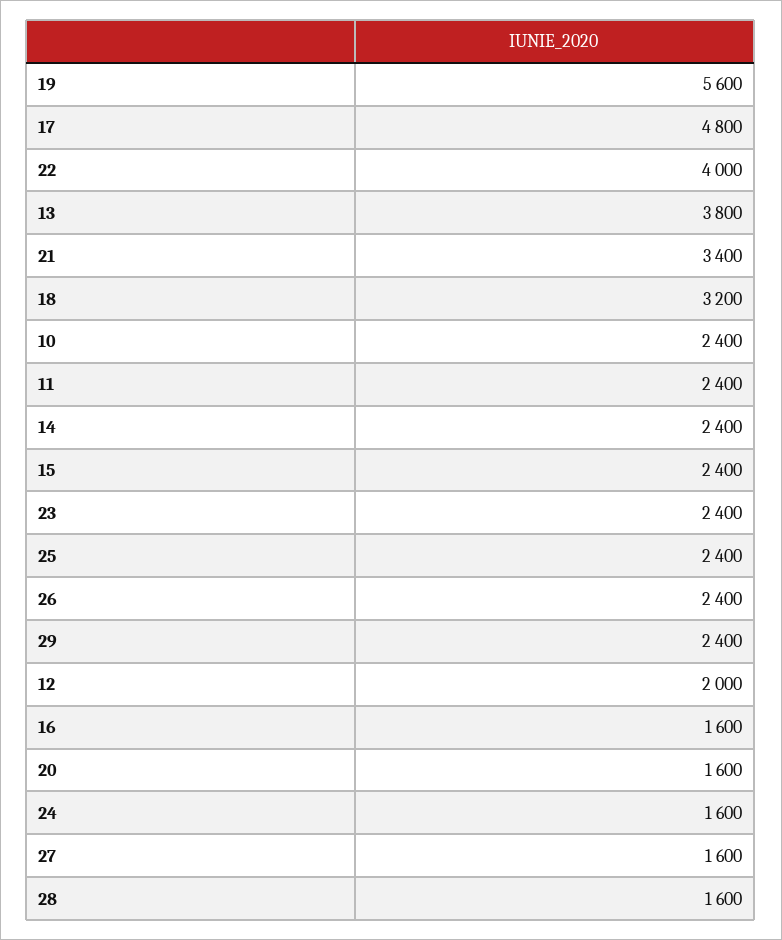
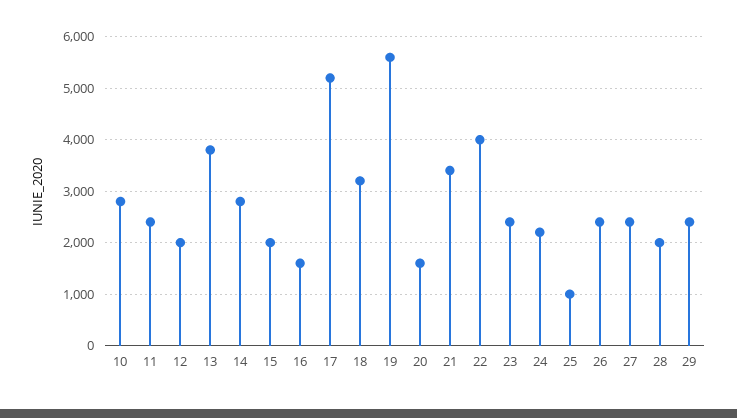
17: 4800 -> 5200
10: 2400 -> 2800
14: 2400 -> 2800
15: 2400 -> 2000
25: 2400 -> 1000
24: 1600 -> 2200
27: 1600 -> 2400
28: 1600 -> 2000

